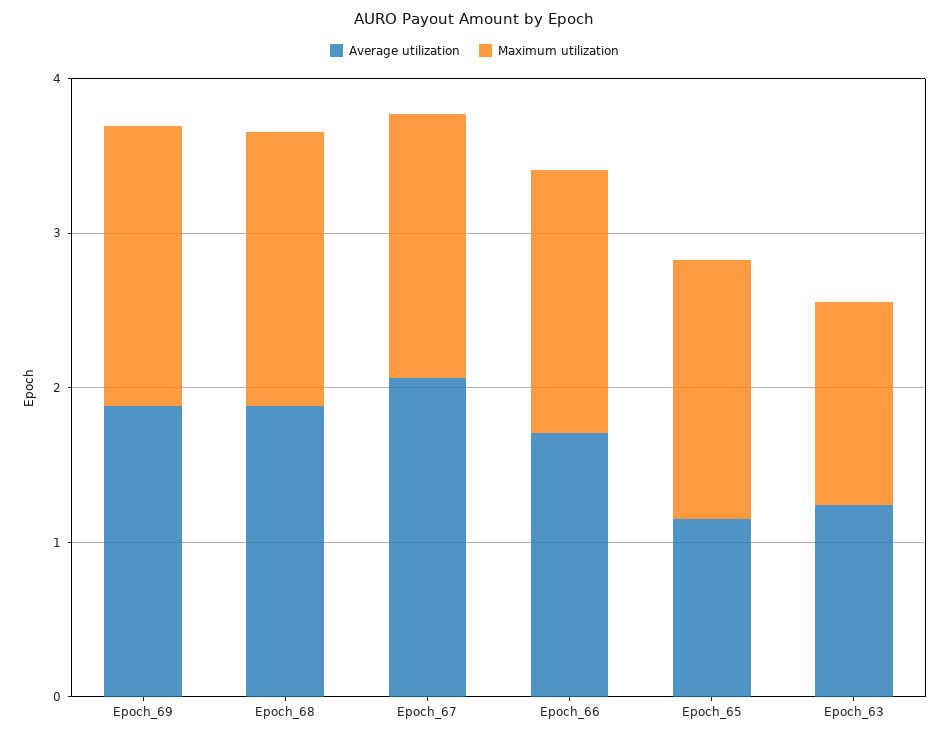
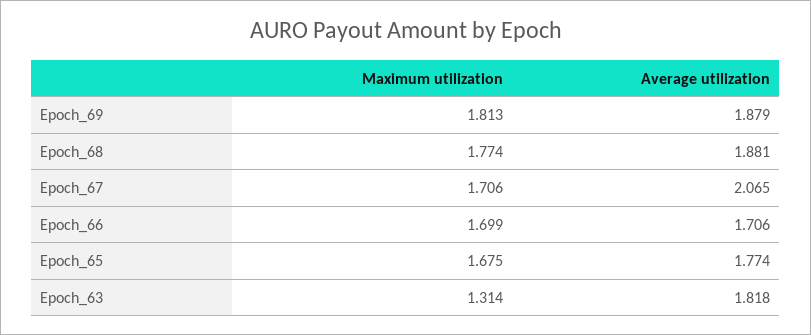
Average utilization, Epoch_65: 1.2 -> 1.774
Average utilization, Epoch_63: 1.2 -> 1.818

